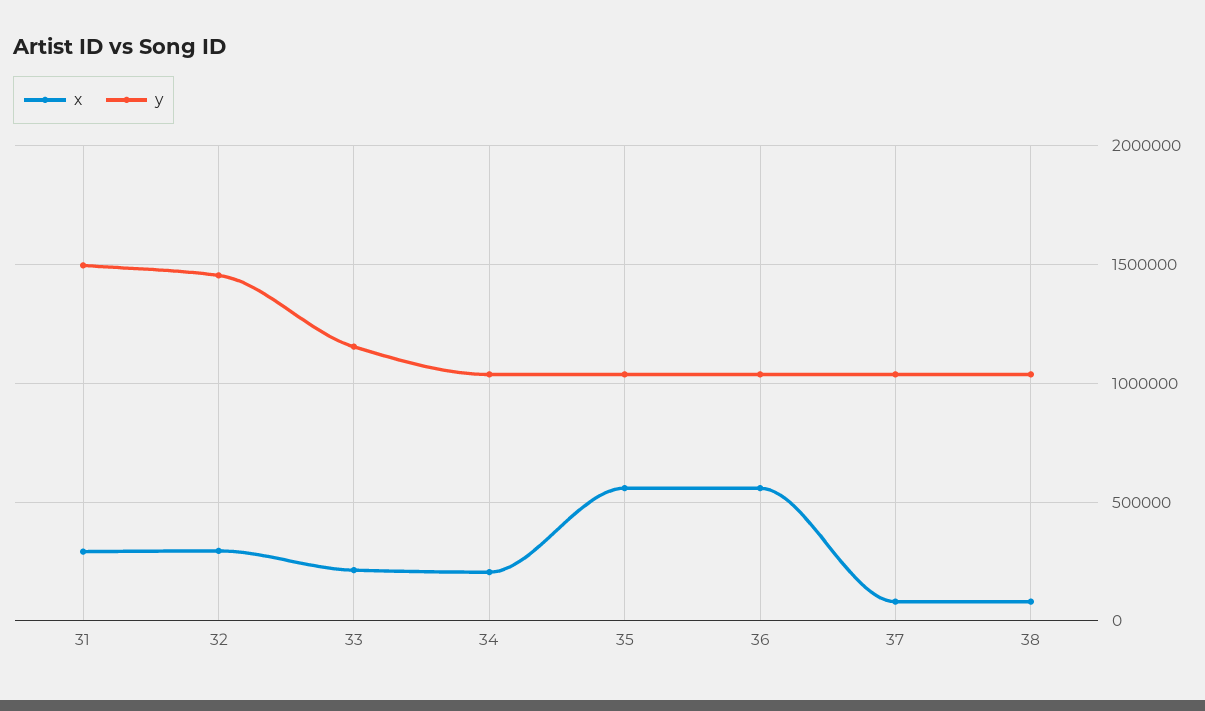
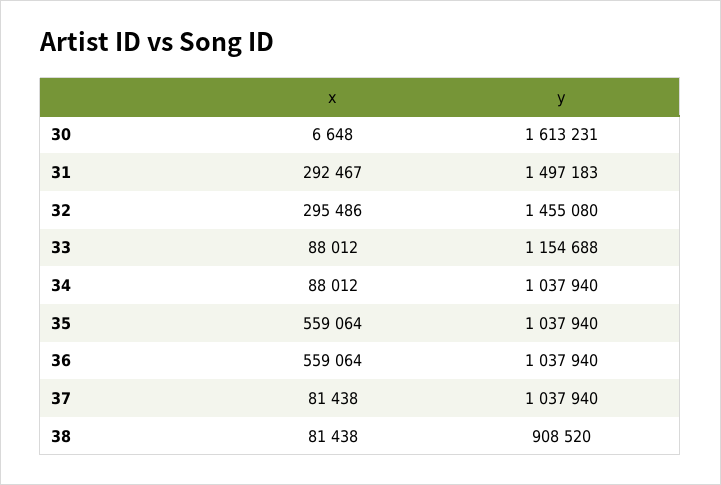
x, 33: 200000 -> 88012
x, 34: 200000 -> 88012
y, 38: 1050000 -> 908520
x, 30: none -> 6648
y, 30: none -> 1613231

